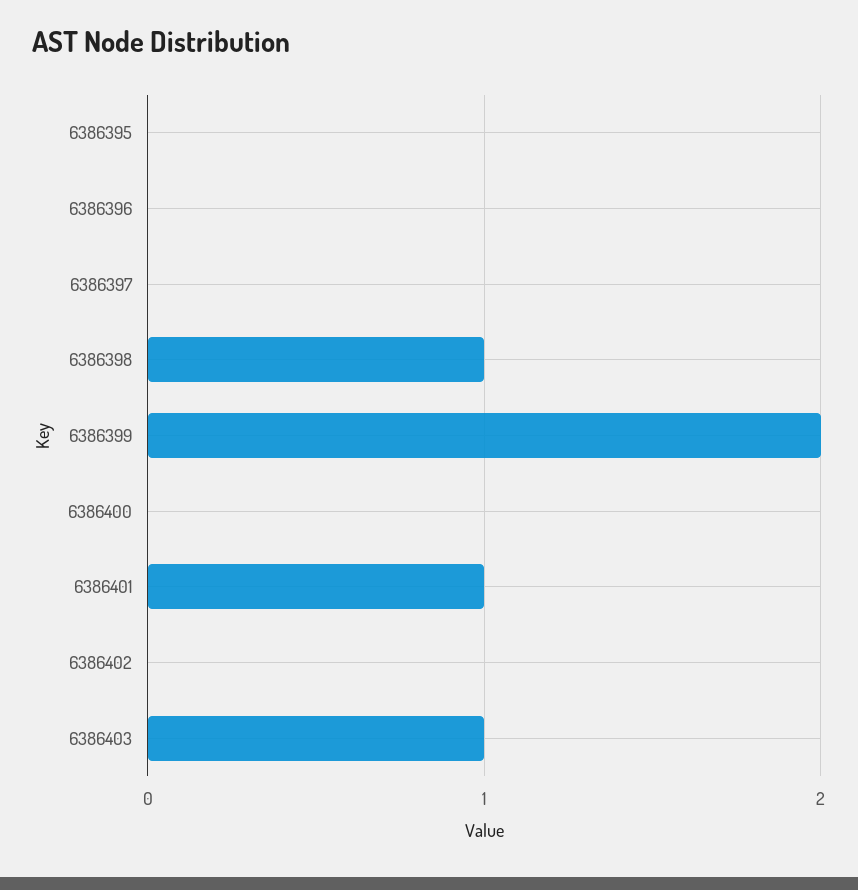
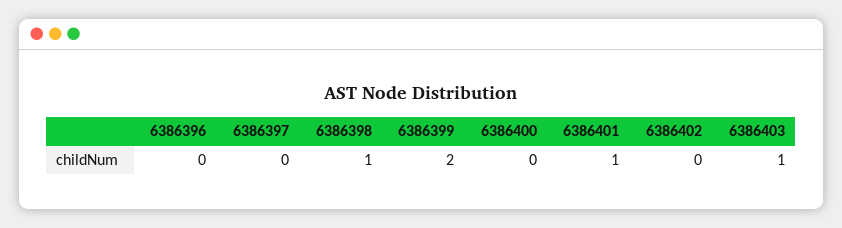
6386395: 0 -> none

